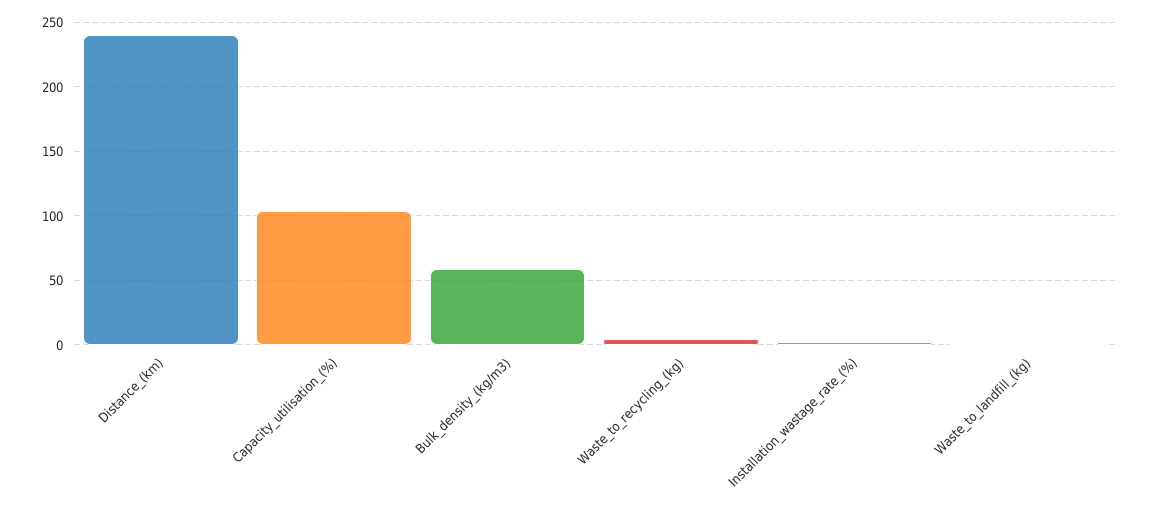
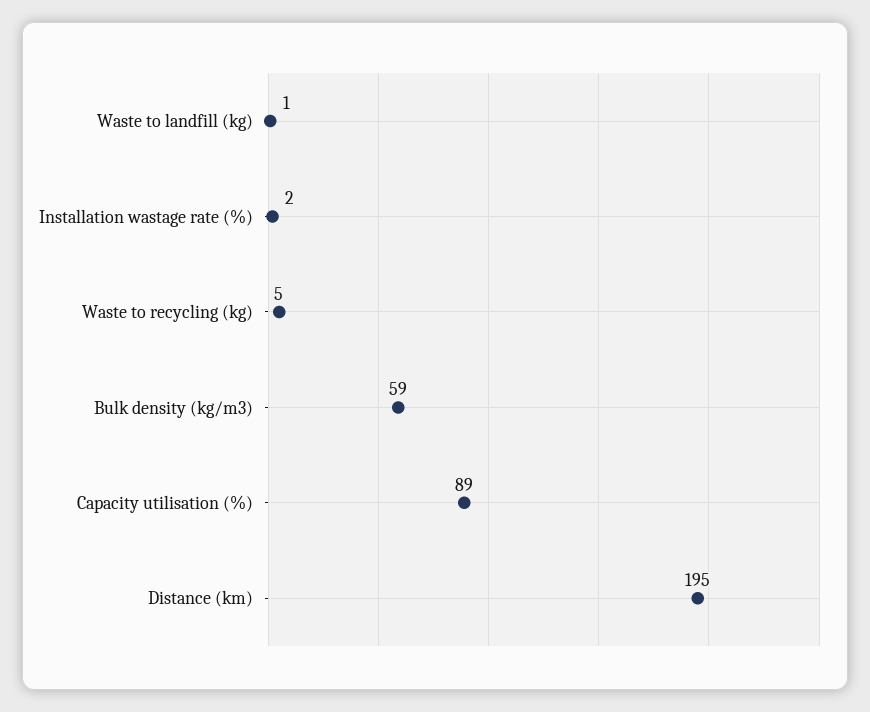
Distance_(km): 240 -> 195
Capacity_utilisation_(%): 105 -> 89

